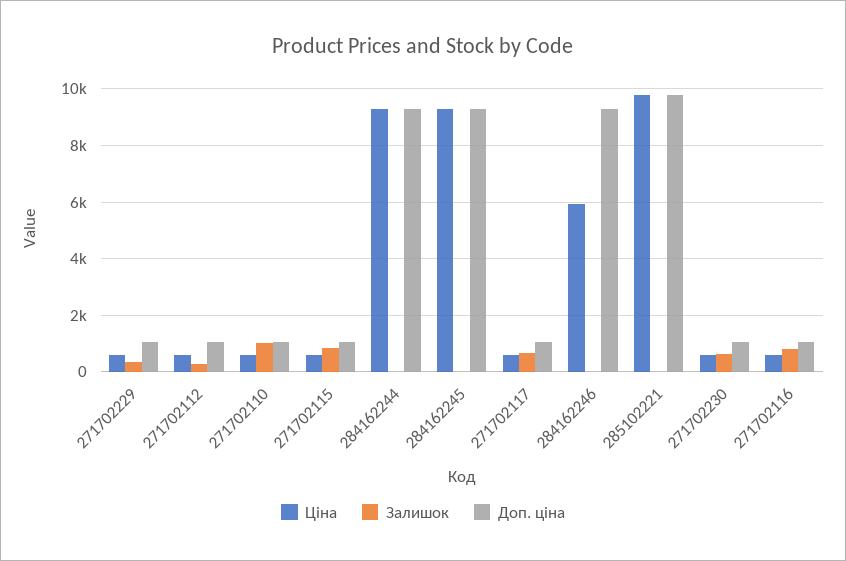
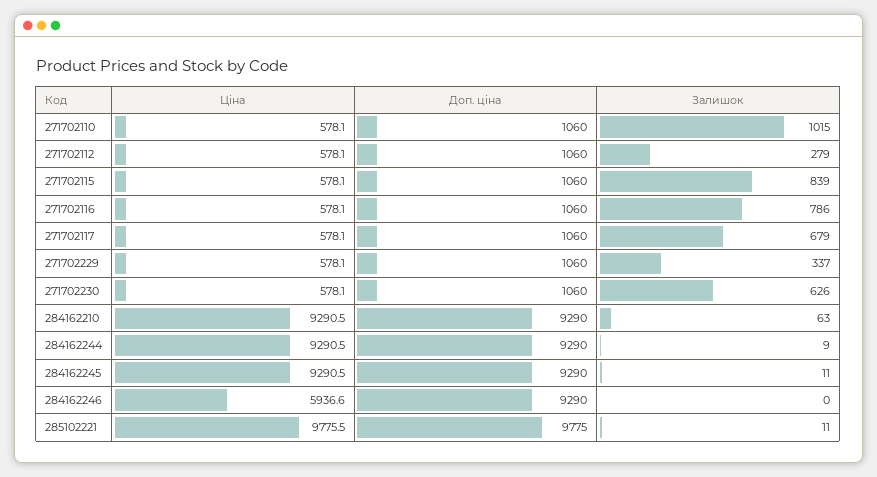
Ціна, 284162210: none -> 9290.5
Доп. ціна, 284162210: none -> 9290
Залишок, 284162210: none -> 63

